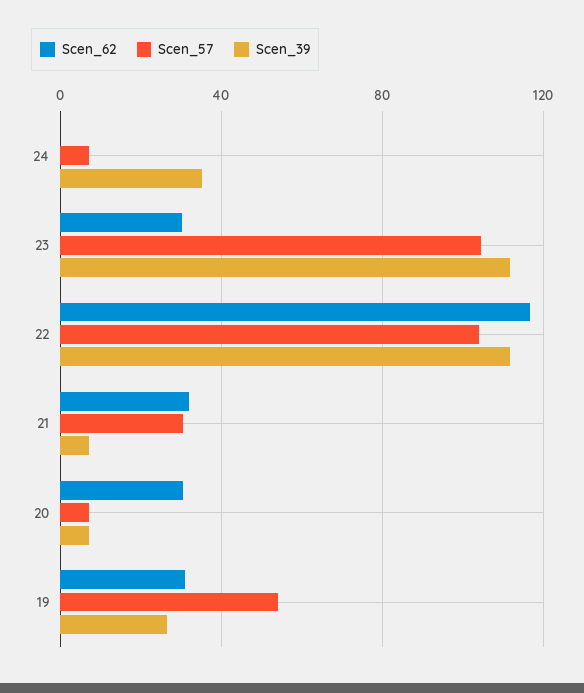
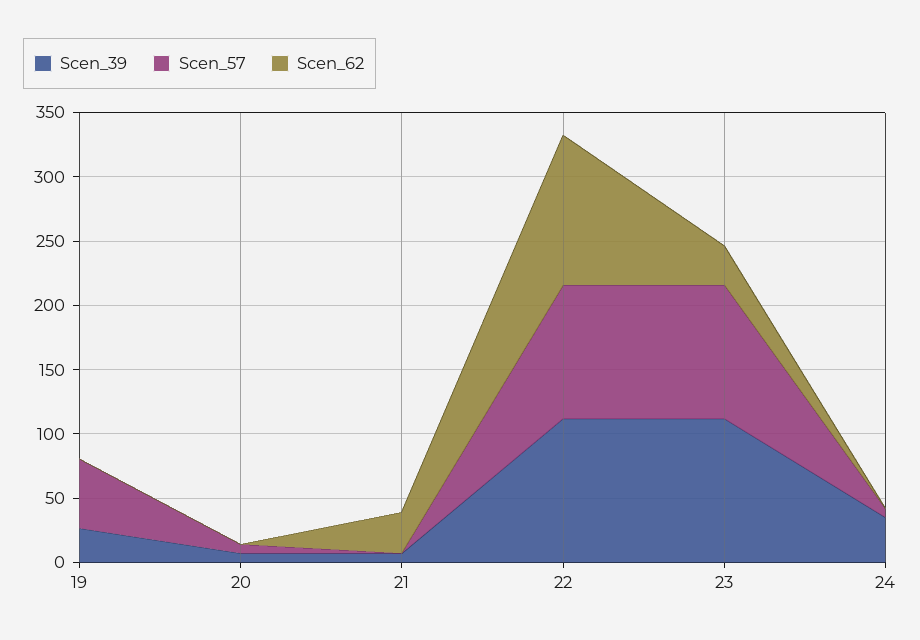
Scen_57, 21: 30 -> 0
Scen_62, 20: 30 -> 0
Scen_62, 19: 30 -> 0

